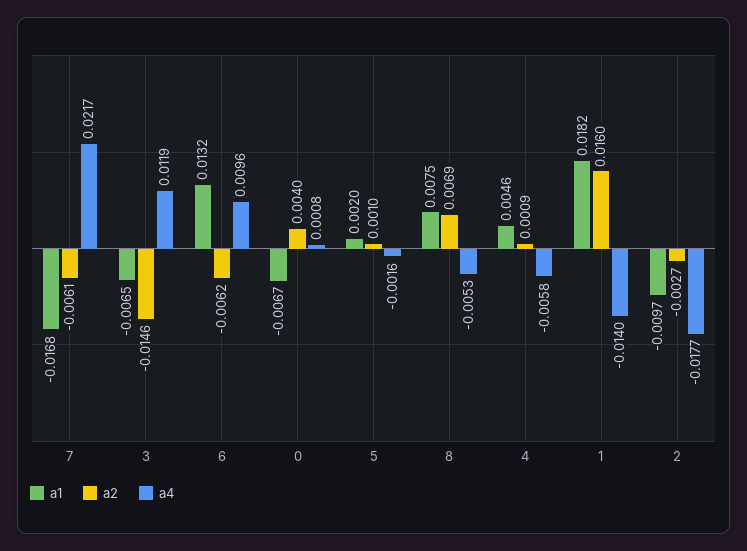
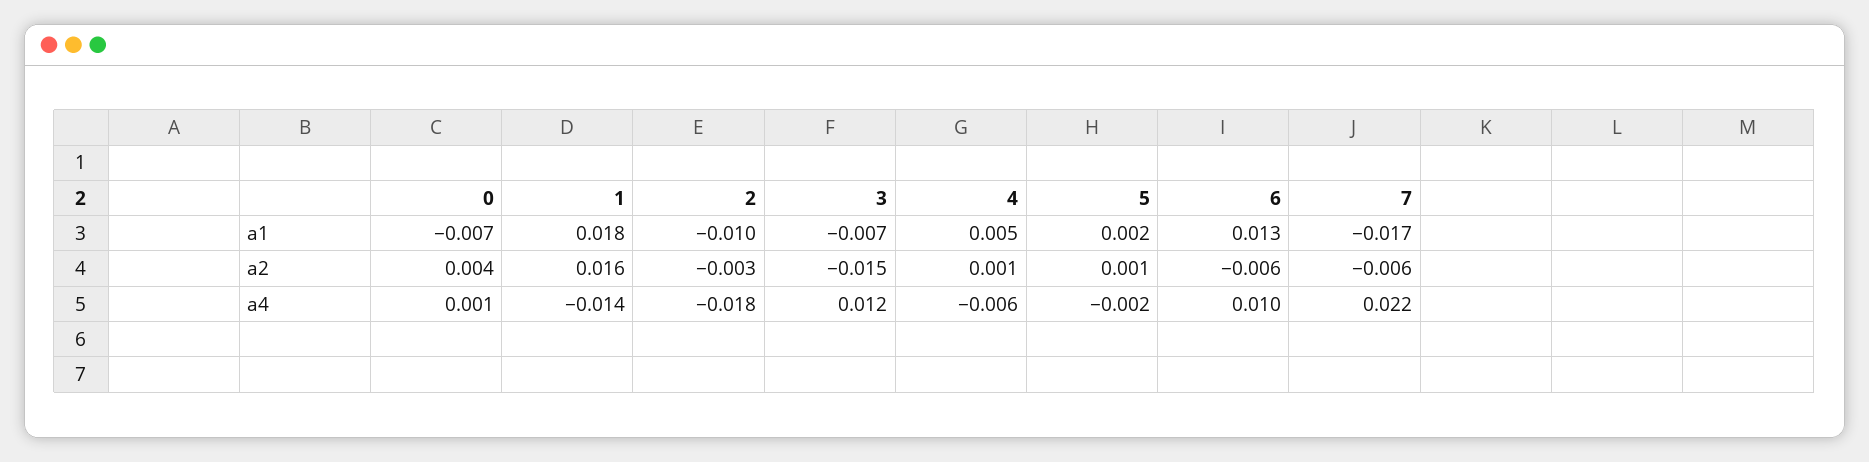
a1, 8: 0.0075 -> none
a2, 8: 0.0069 -> none
a4, 8: -0.0053 -> none

